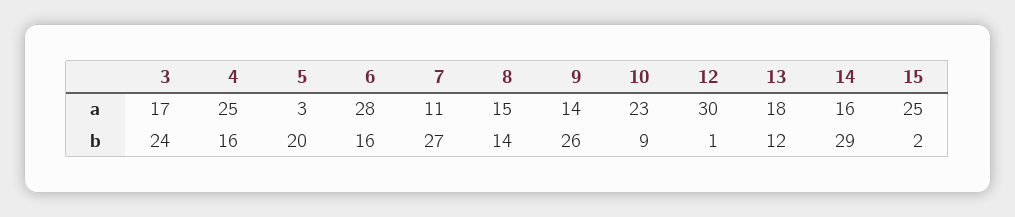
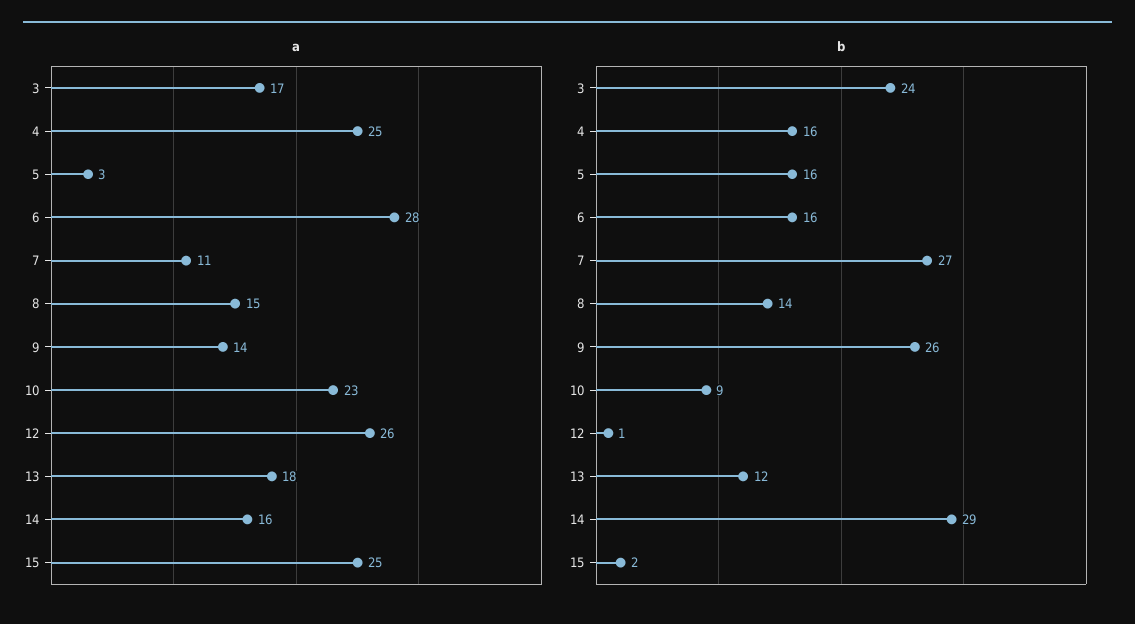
a, 12: 30 -> 26
b, 5: 20 -> 16

